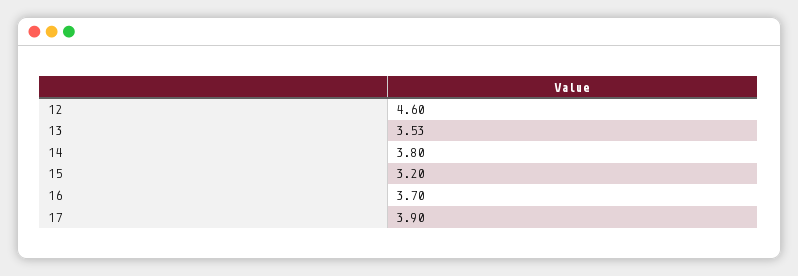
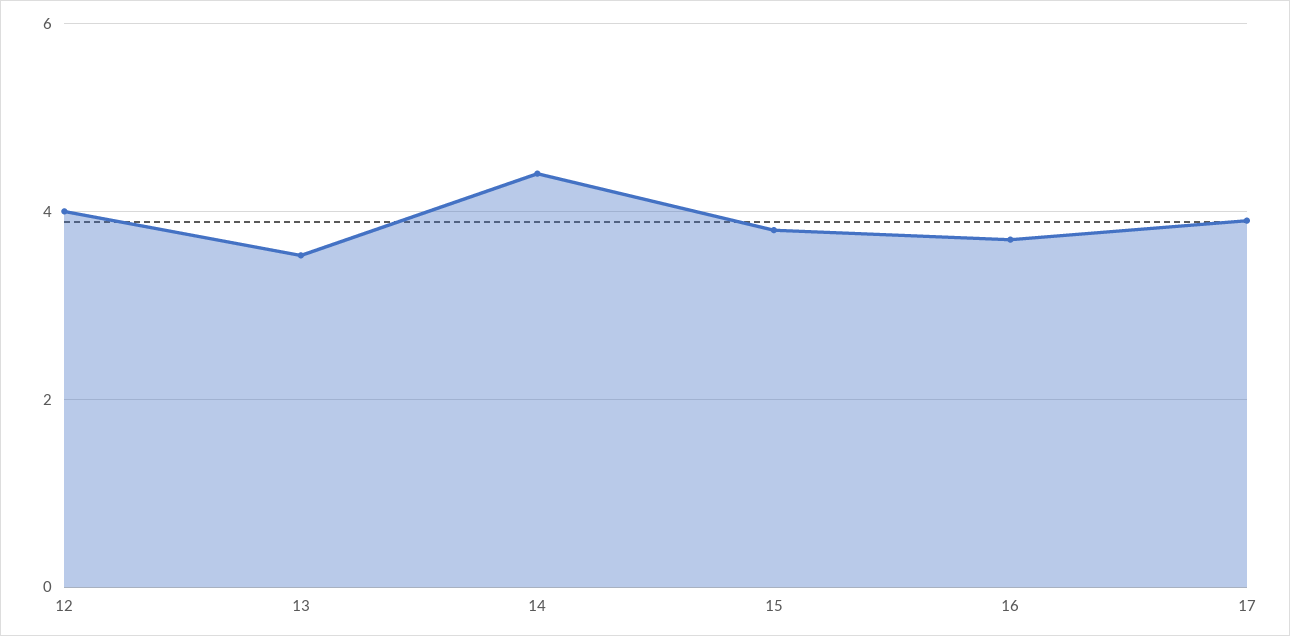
12: 4.6 -> 4
14: 3.8 -> 4.4
15: 3.2 -> 3.8

